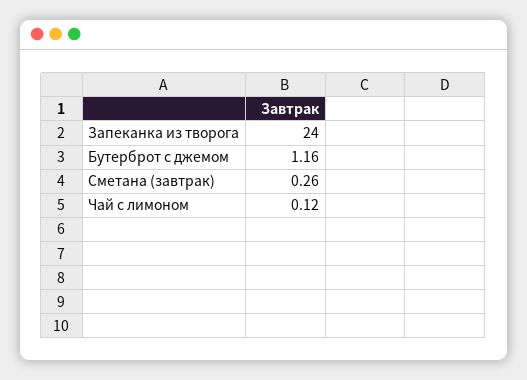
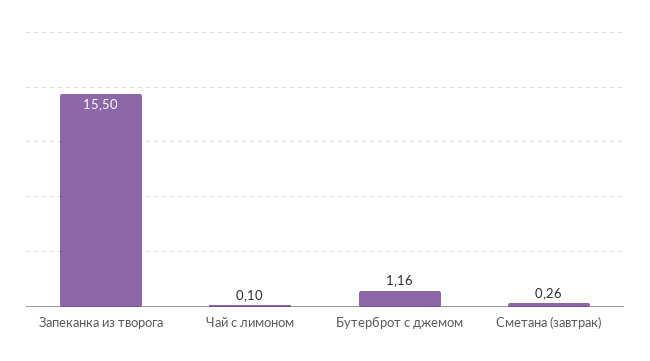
Запеканка из творога: 24 -> 15.5
Чай с лимоном: 0.12 -> 0.1

